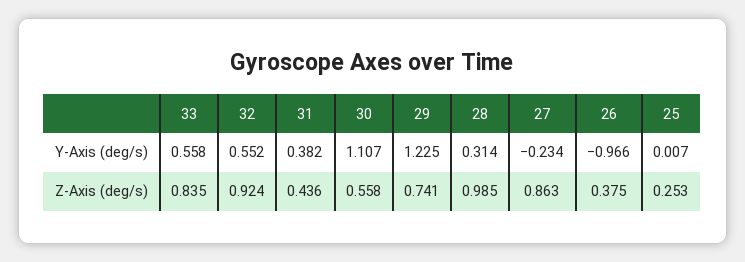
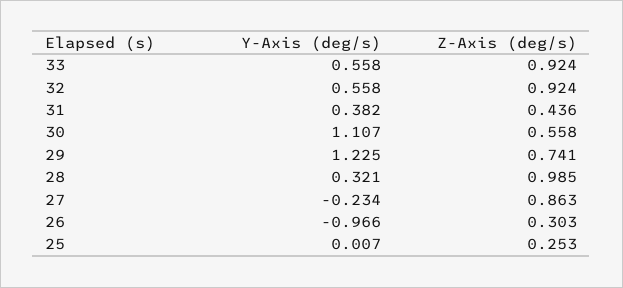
32, Y-Axis (deg/s): 0.552 -> 0.558
28, Y-Axis (deg/s): 0.314 -> 0.321
33, Z-Axis (deg/s): 0.835 -> 0.924
26, Z-Axis (deg/s): 0.375 -> 0.303

